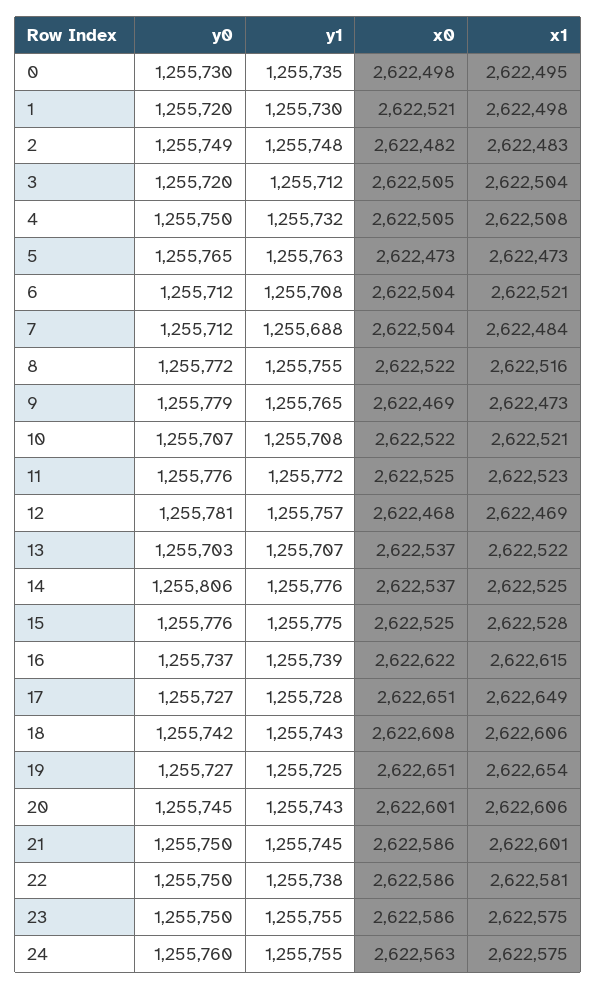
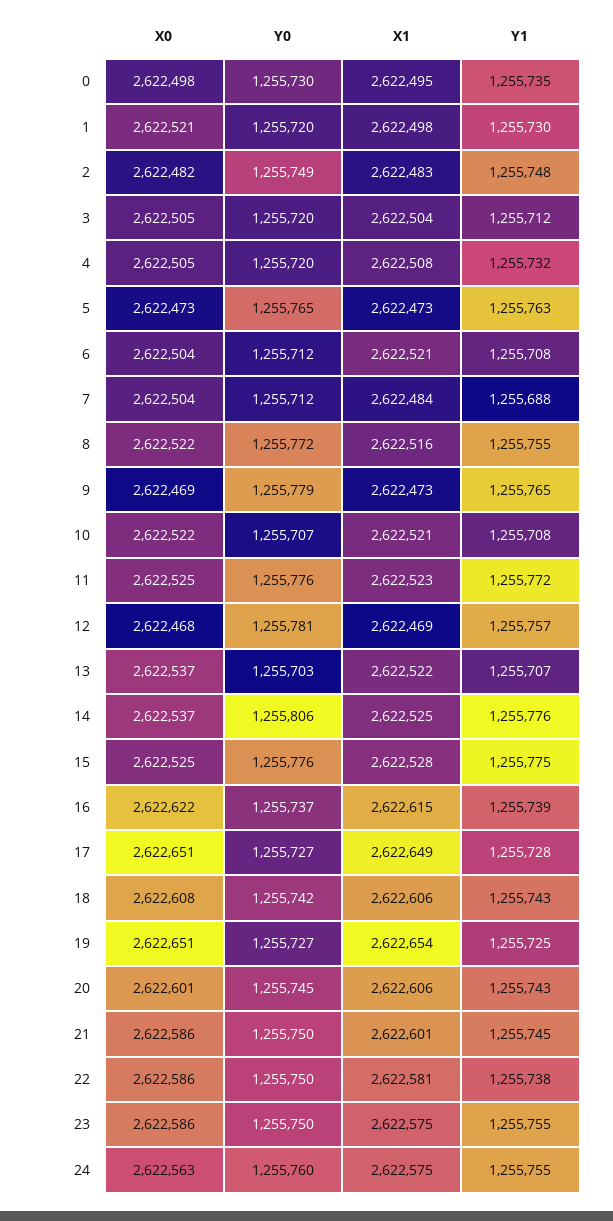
y0, 4: 1255750 -> 1255720

